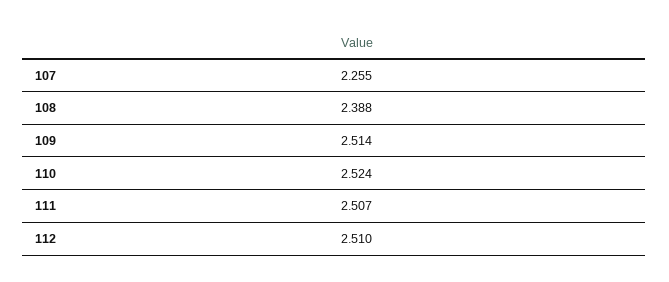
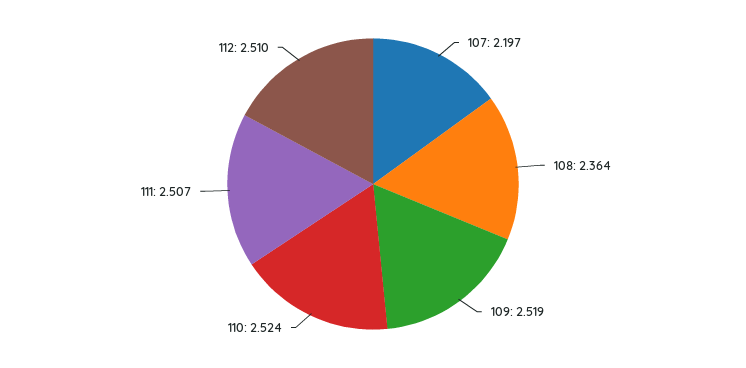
107: 2.255 -> 2.197
108: 2.388 -> 2.364
109: 2.514 -> 2.519

